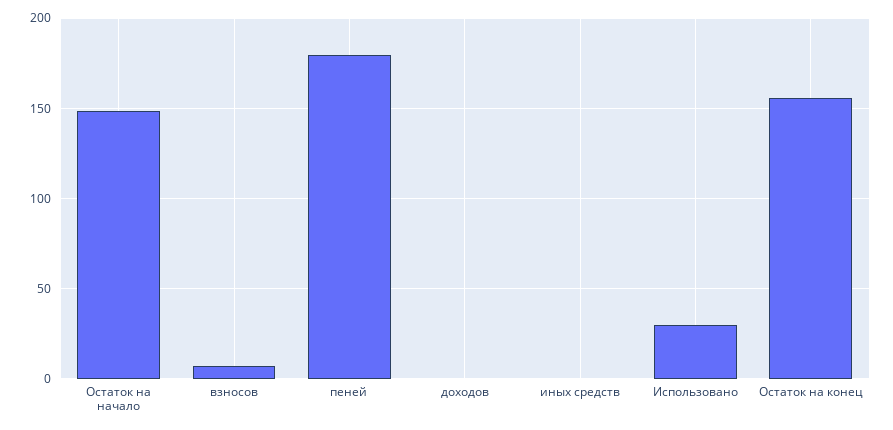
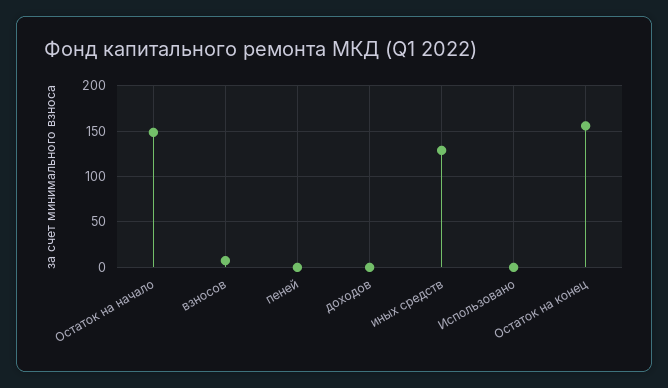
пеней: 180 -> 0
иных средств: 0 -> 130
Использовано: 30 -> 0

